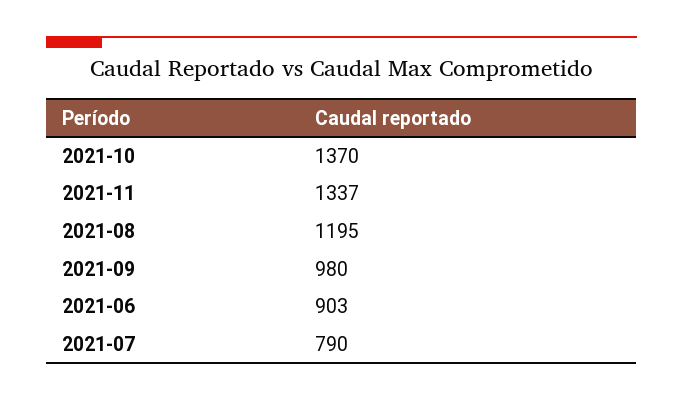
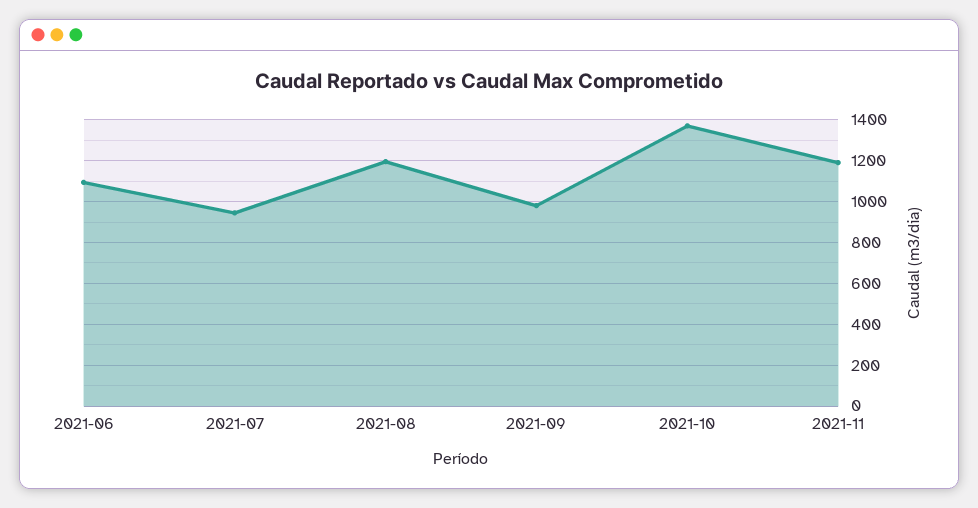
2021-11: 1337 -> 1200
2021-06: 903 -> 1100
2021-07: 790 -> 950

